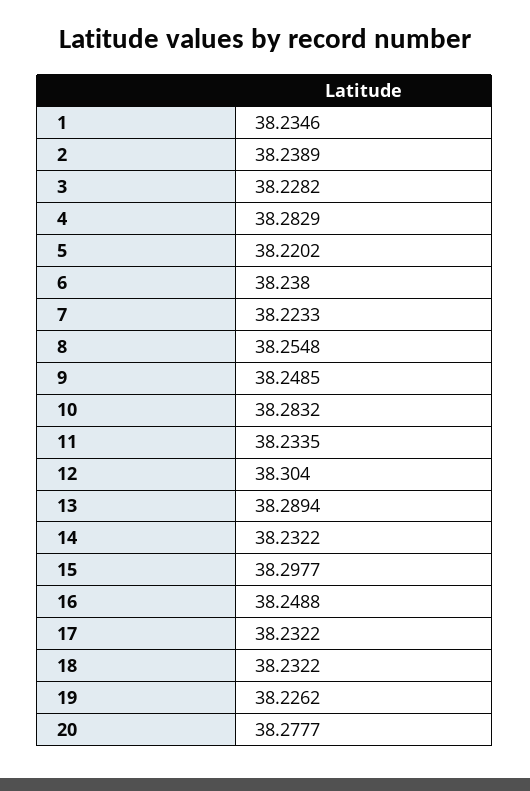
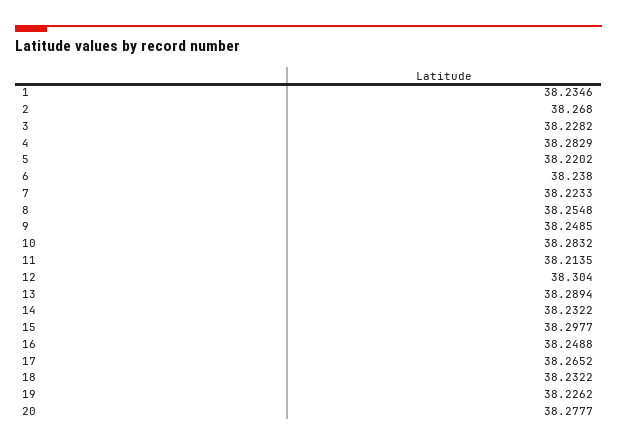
2: 38.2389 -> 38.268
11: 38.2335 -> 38.2135
17: 38.2322 -> 38.2652

